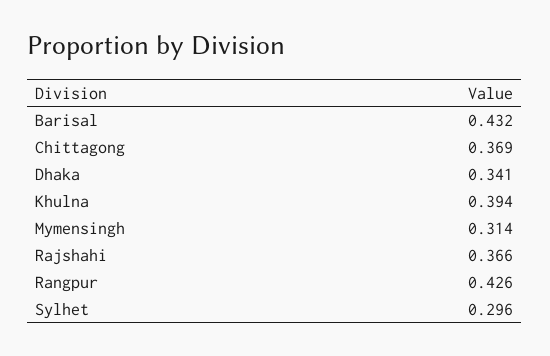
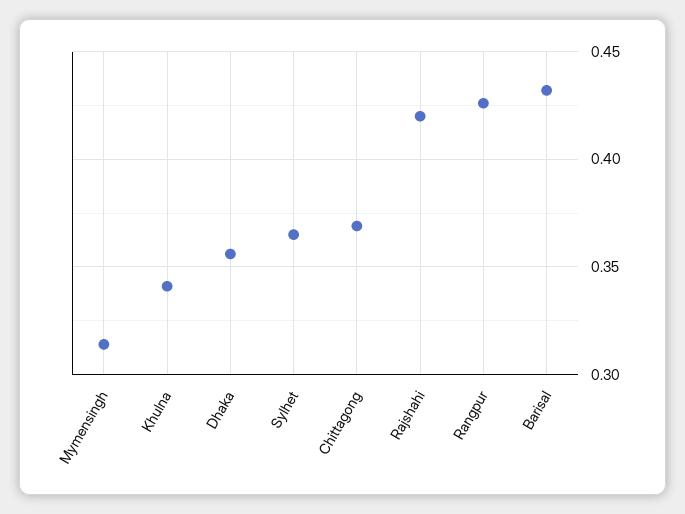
Dhaka: 0.341 -> 0.355
Khulna: 0.394 -> 0.34
Rajshahi: 0.366 -> 0.42
Sylhet: 0.296 -> 0.365

